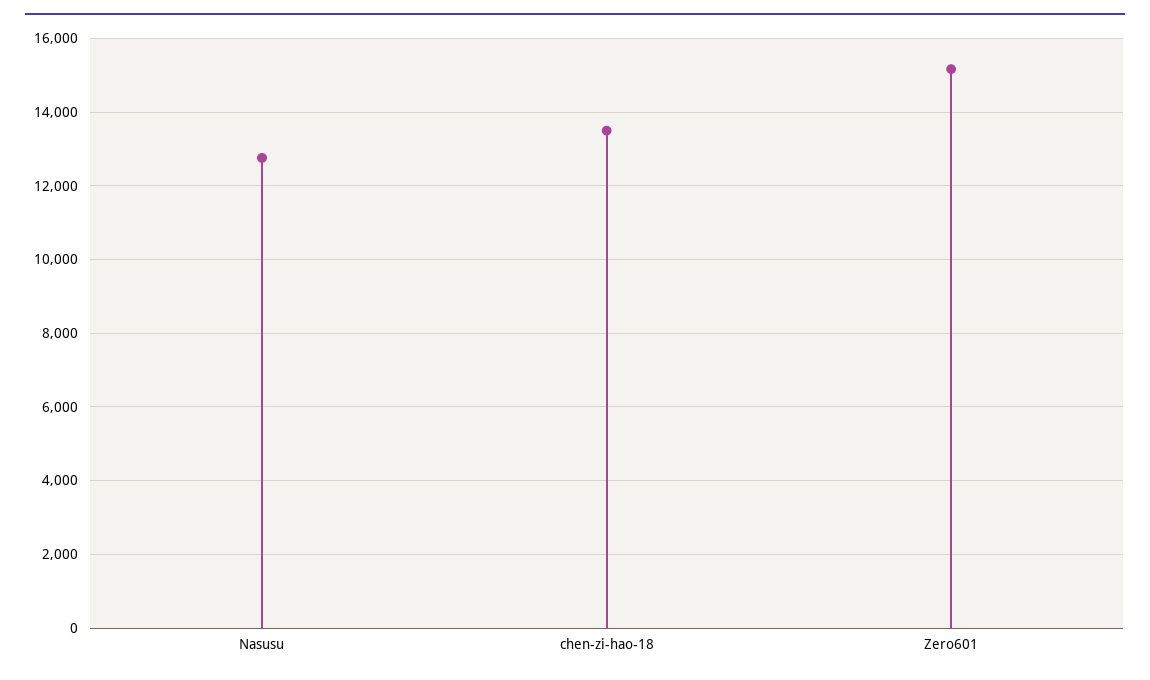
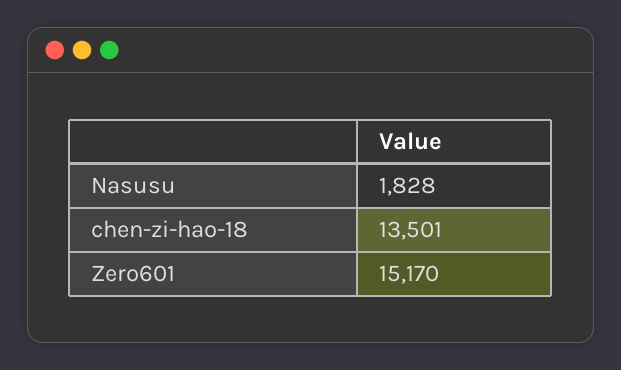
Nasusu: 12800 -> 1828

